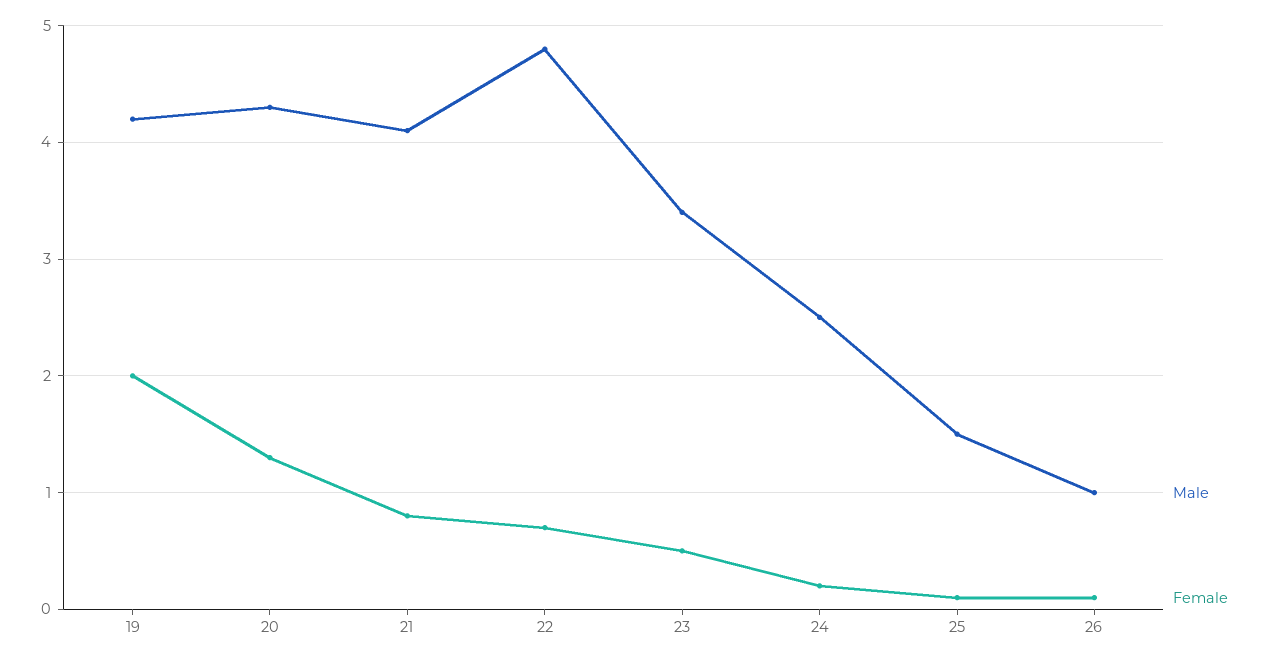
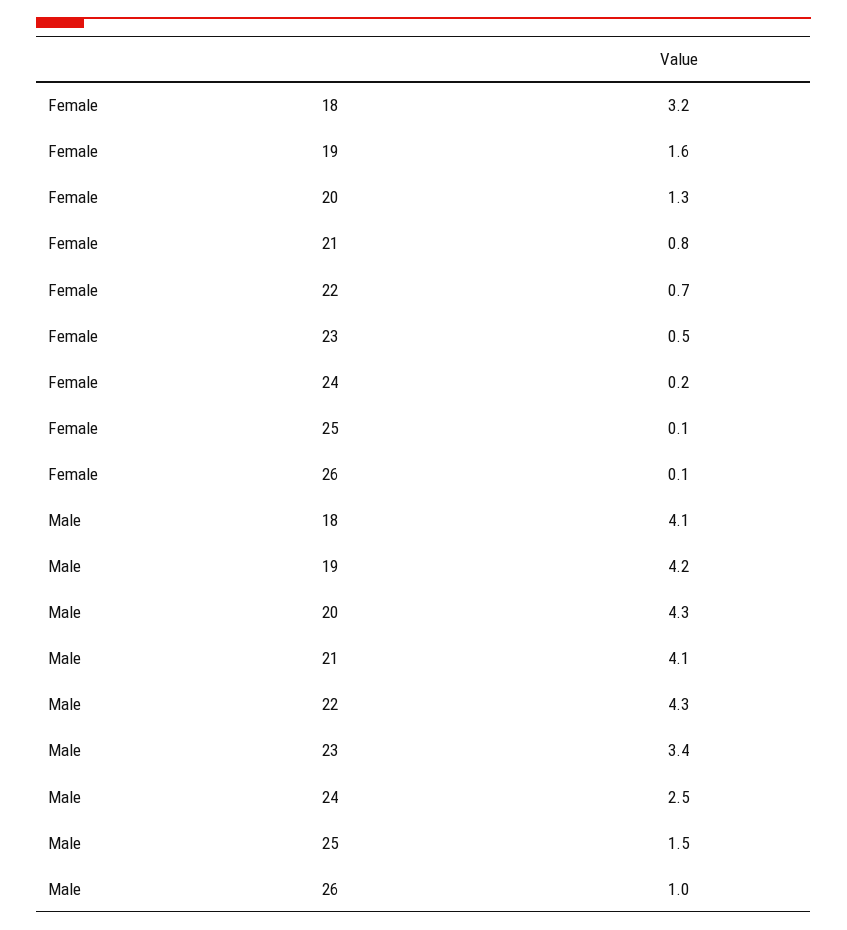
Female, 19: 2 -> 1.6
Male, 22: 4.8 -> 4.3
Female, 18: none -> 3.2
Male, 18: none -> 4.1

